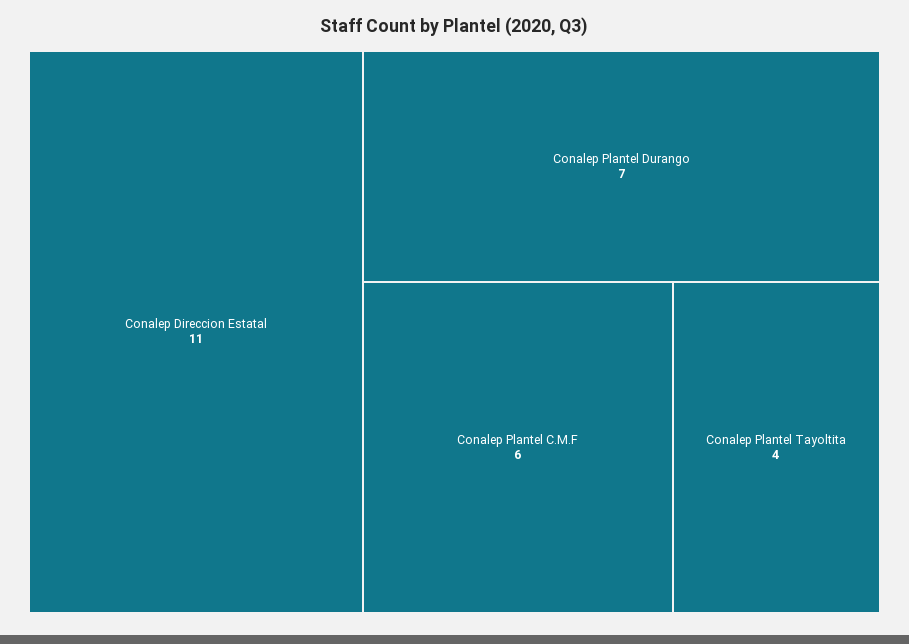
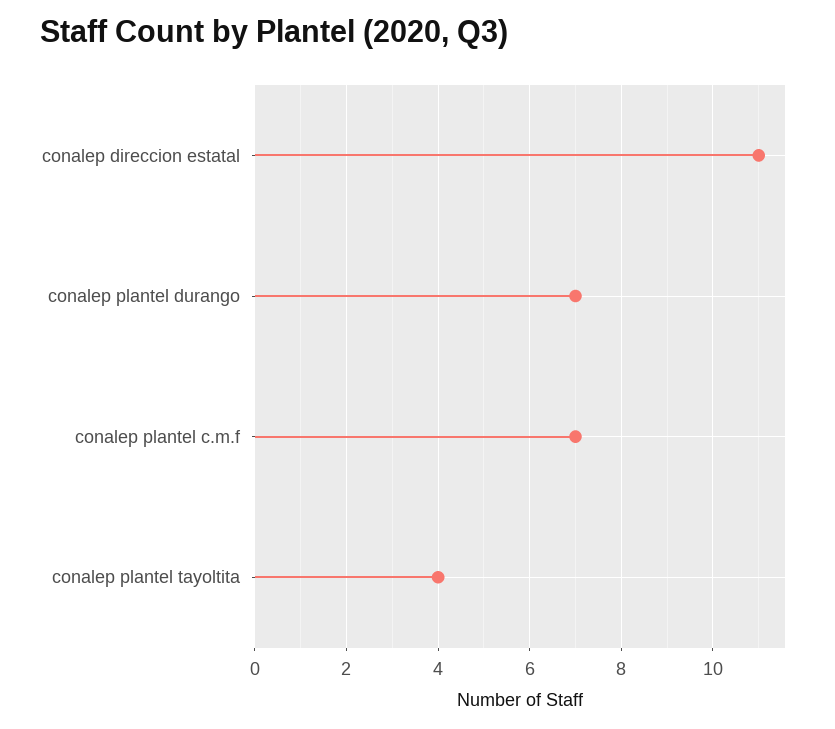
Conalep Plantel C.M.F: 6 -> 7

